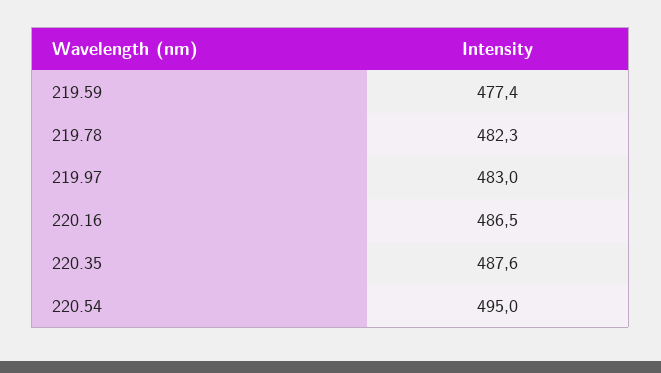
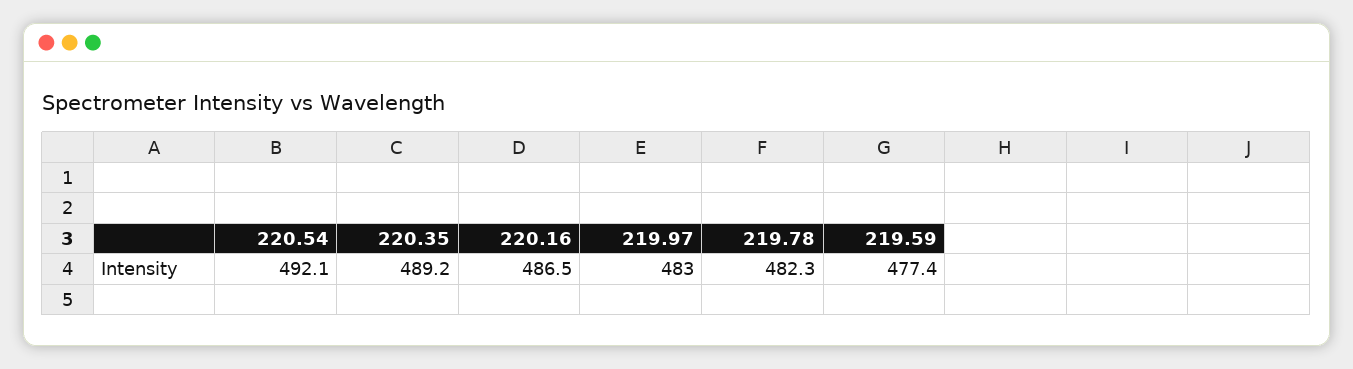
220.35: 487.6 -> 489.2
220.54: 495 -> 492.1

